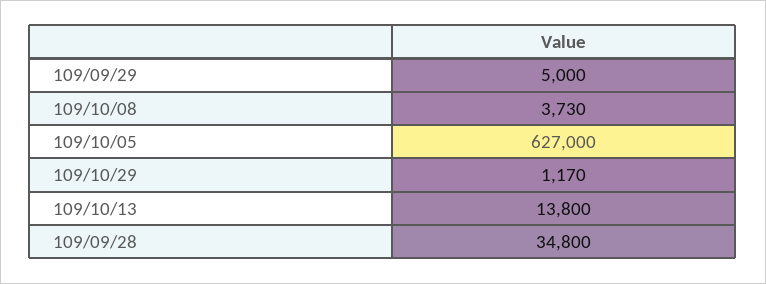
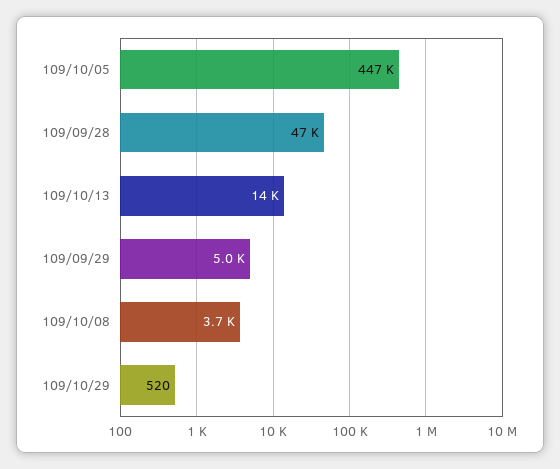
109/10/05: 627000 -> 447000
109/10/29: 1170 -> 520
109/09/28: 34800 -> 47000

